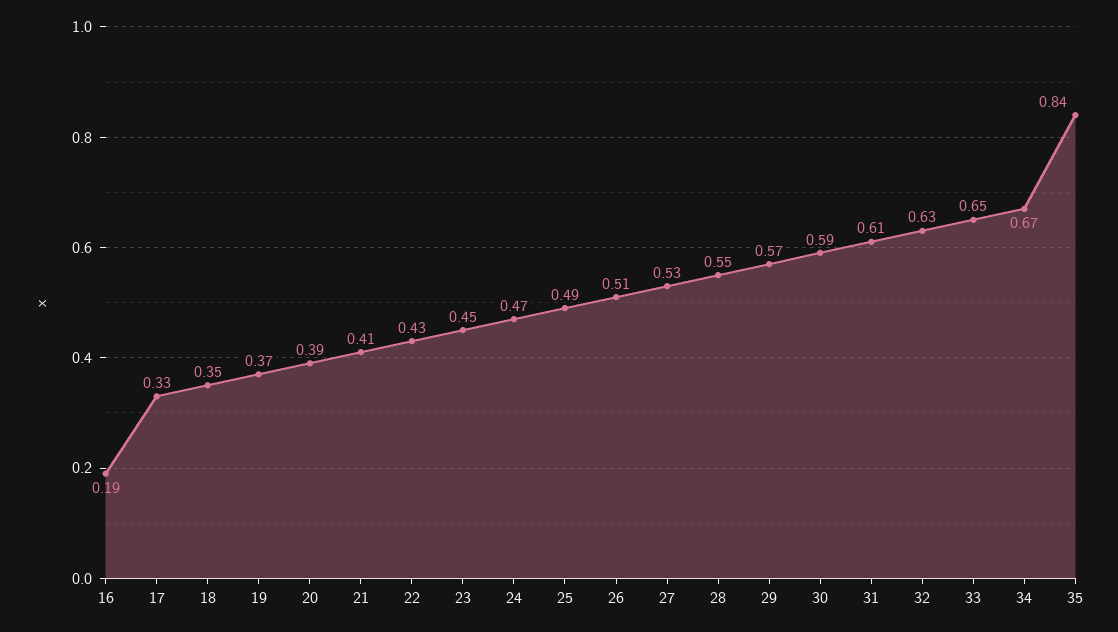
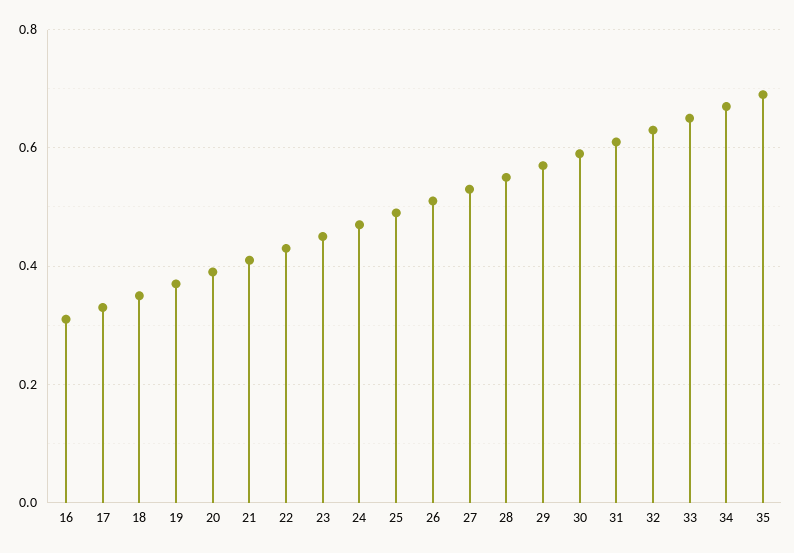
16: 0.19 -> 0.3
35: 0.84 -> 0.7

